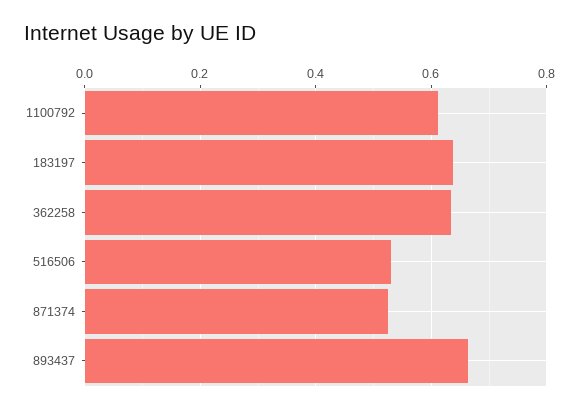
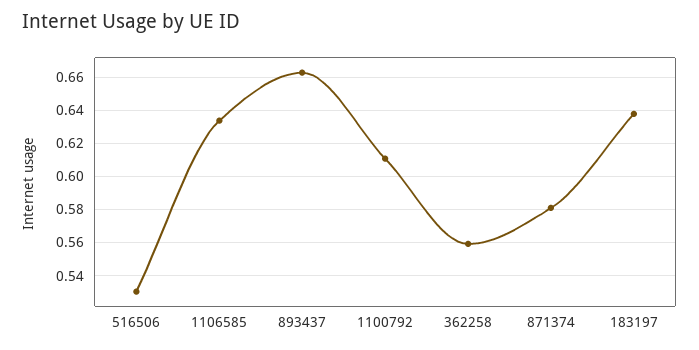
362258: 0.64 -> 0.56
871374: 0.52 -> 0.58
1106585: none -> 0.635

